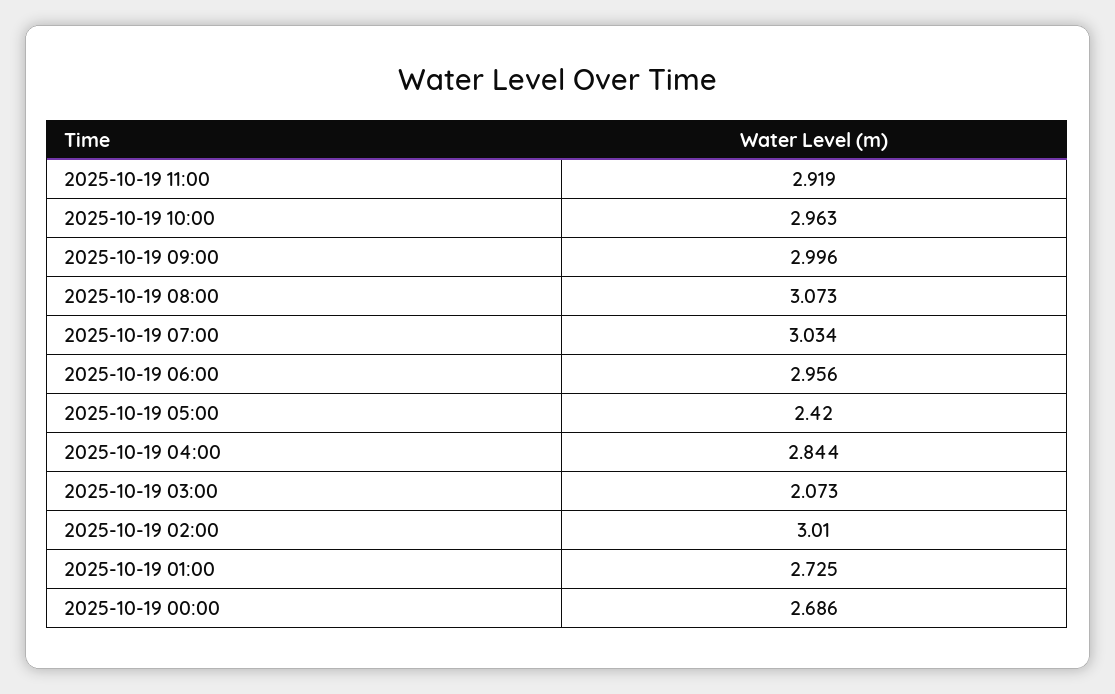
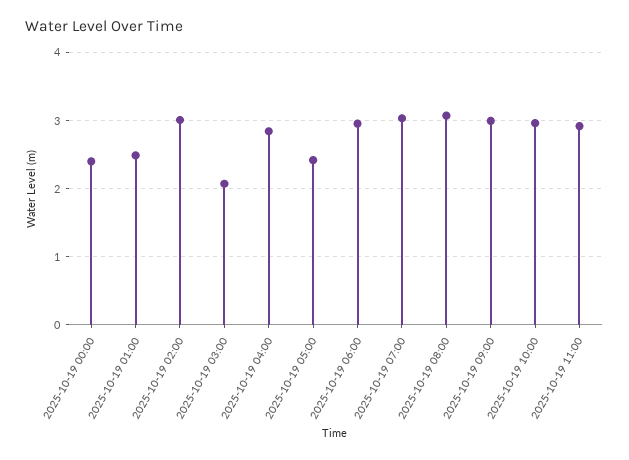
2025-10-19 01:00: 2.725 -> 2.5
2025-10-19 00:00: 2.686 -> 2.4

